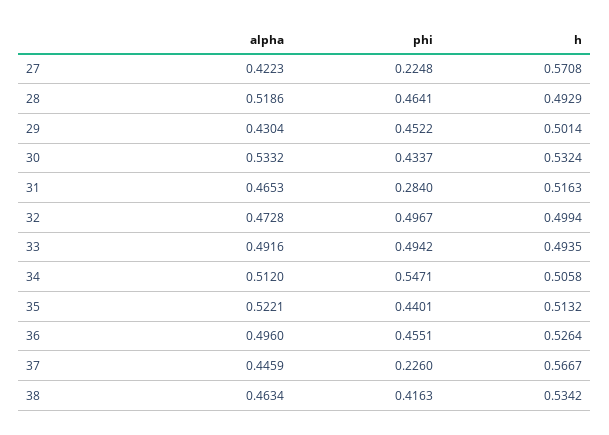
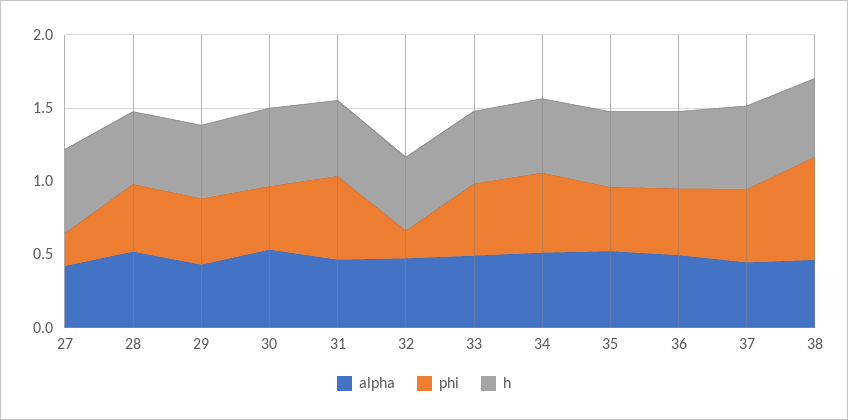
phi, 31: 0.284 -> 0.6
phi, 32: 0.4967 -> 0.2
phi, 37: 0.226 -> 0.5
phi, 38: 0.4163 -> 0.7

